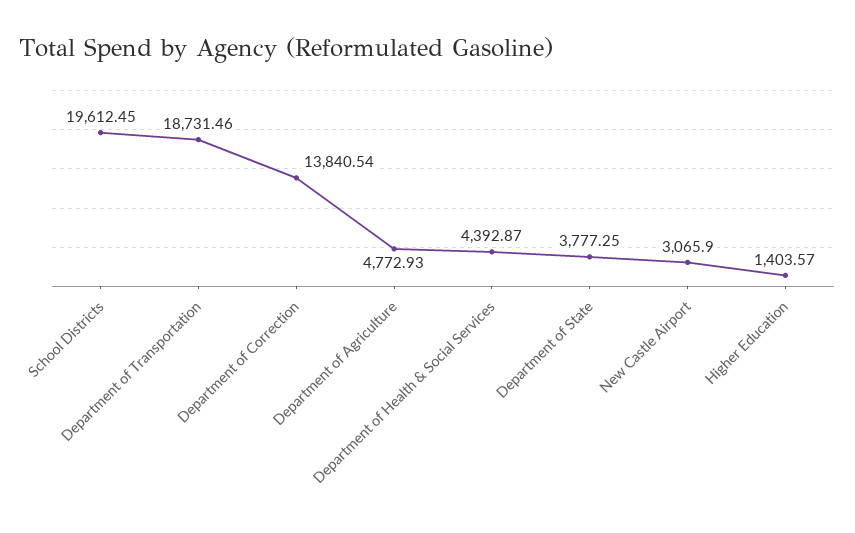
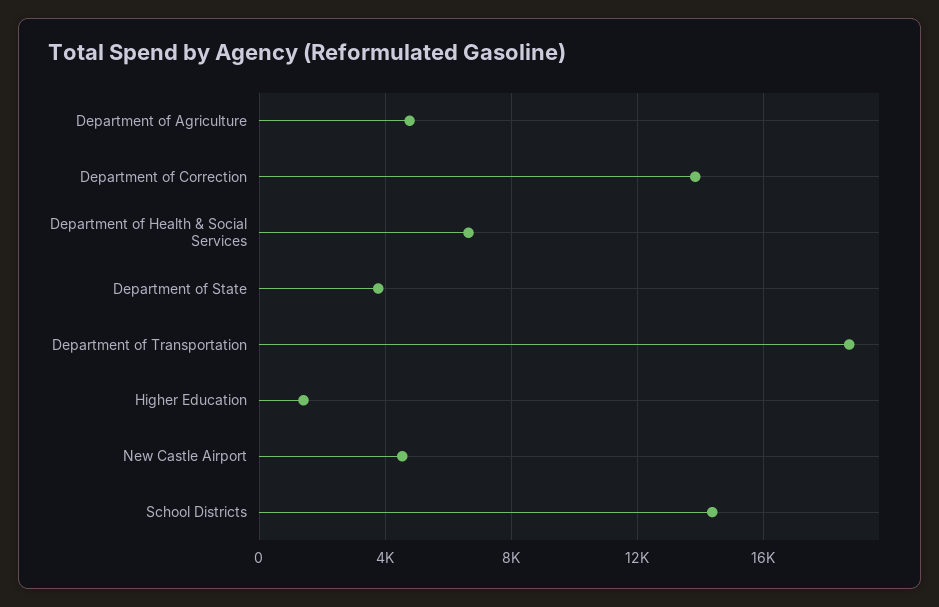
School Districts: 19612.45 -> 14500
Department of Health & Social Services: 4392.87 -> 6500
New Castle Airport: 3065.9 -> 4500

